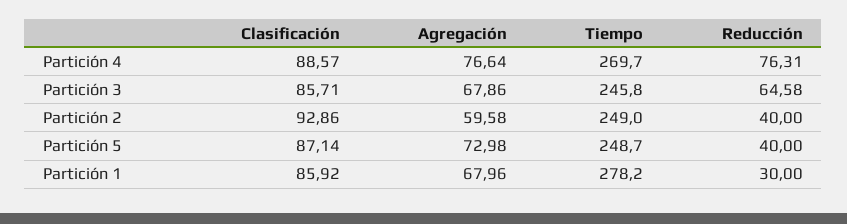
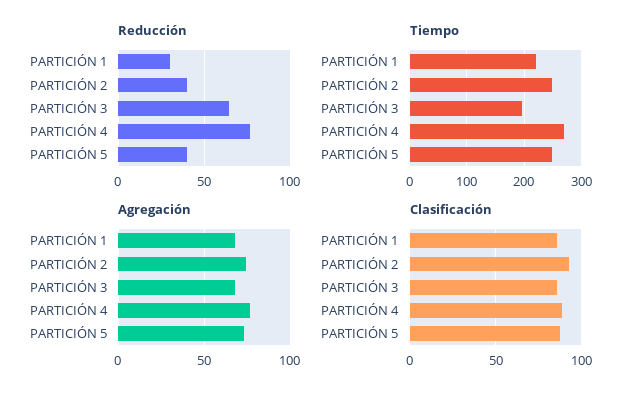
Tiempo, Partición 3: 245.8 -> 200
Agregación, Partición 2: 59.58 -> 75
Tiempo, Partición 1: 278.2 -> 220

